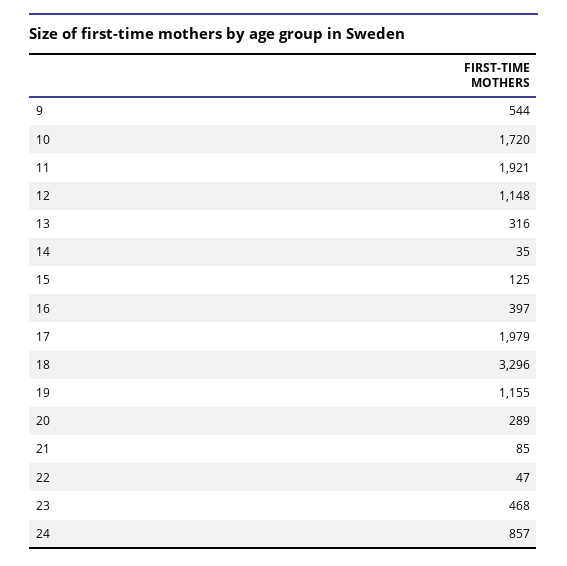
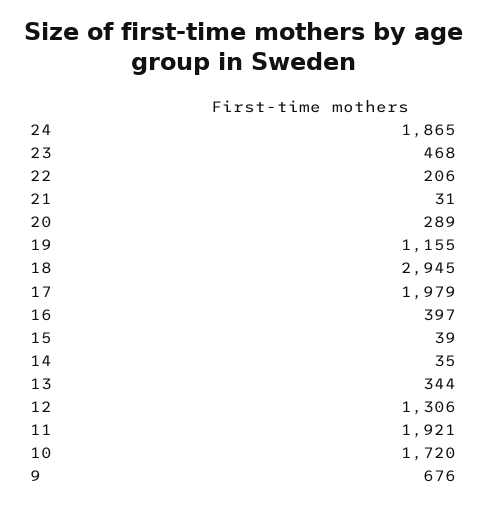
9: 544 -> 676
12: 1148 -> 1306
13: 316 -> 344
15: 125 -> 39
18: 3296 -> 2945
21: 85 -> 31
22: 47 -> 206
24: 857 -> 1865

